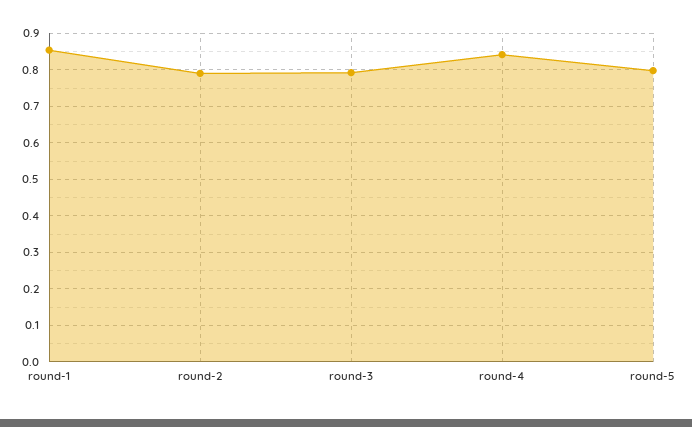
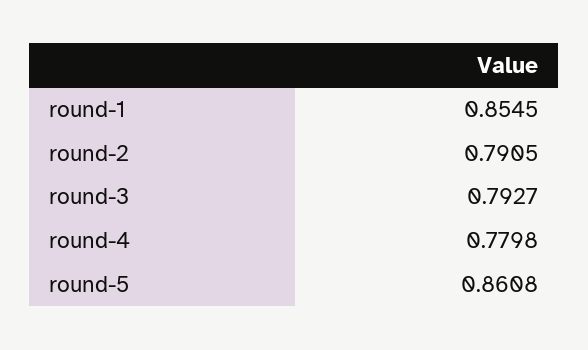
round-4: 0.84 -> 0.7798
round-5: 0.8 -> 0.8608

